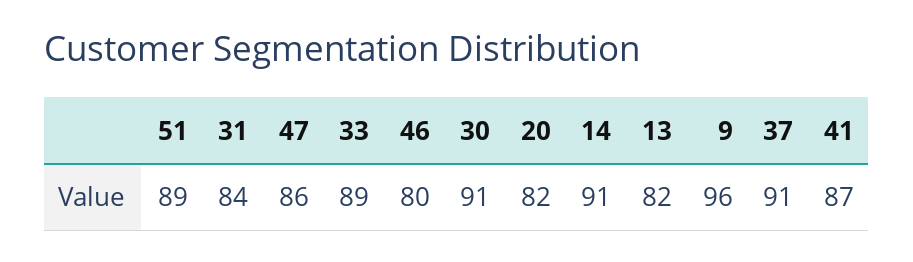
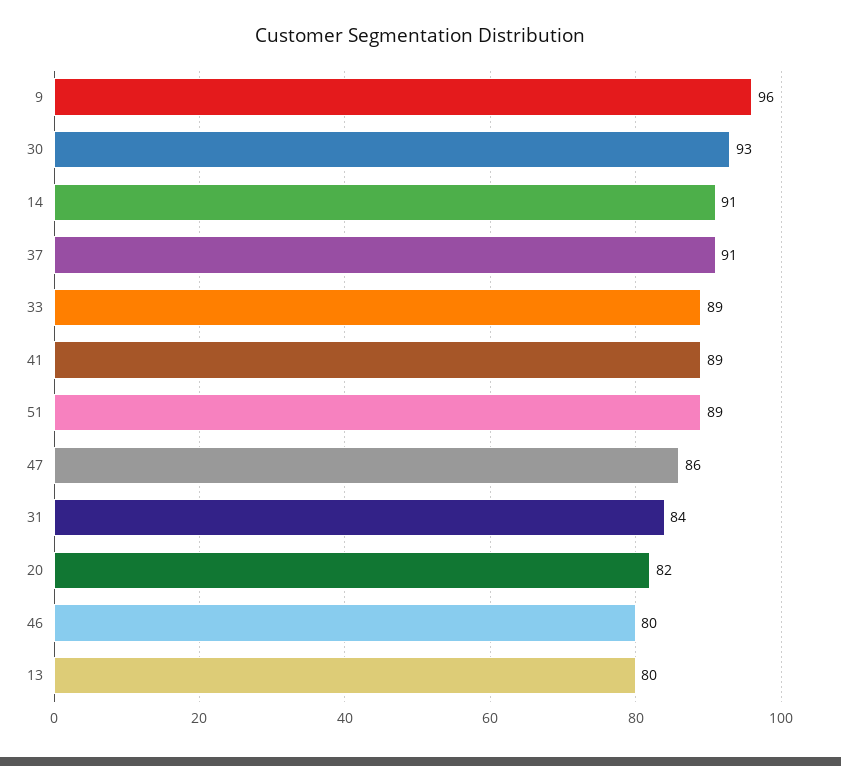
30: 91 -> 93
13: 82 -> 80
41: 87 -> 89

